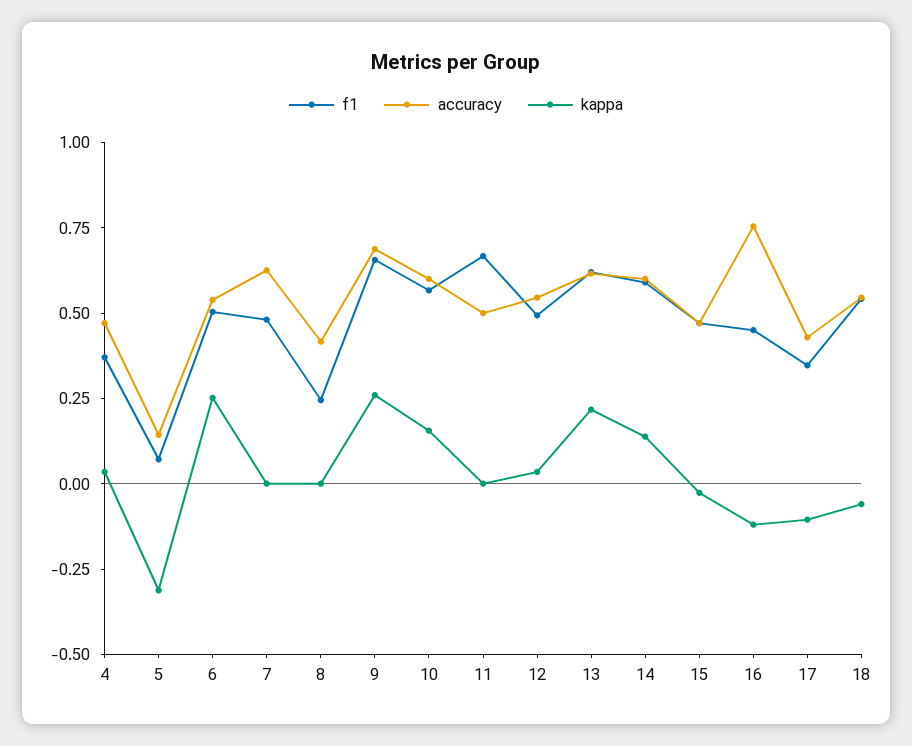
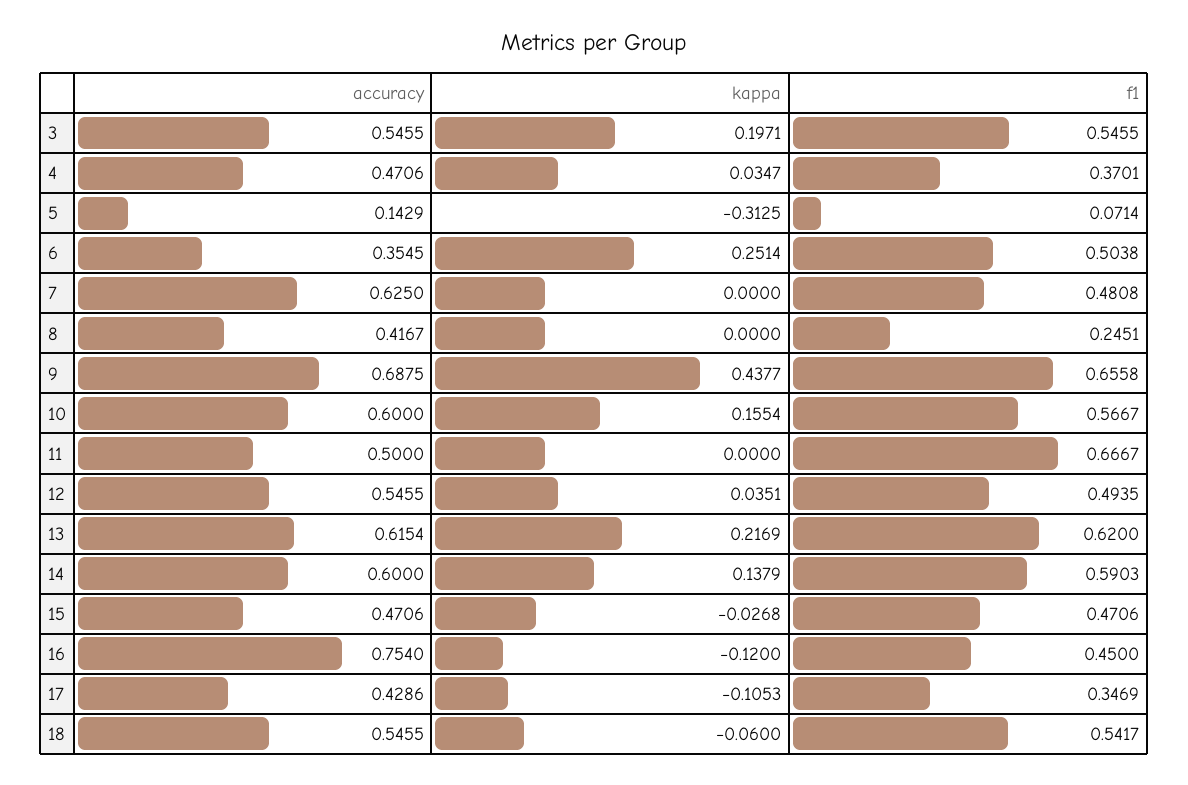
accuracy, 6: 0.55 -> 0.3545
kappa, 9: 0.25 -> 0.4377
accuracy, 3: none -> 0.5455
kappa, 3: none -> 0.1971
f1, 3: none -> 0.5455

